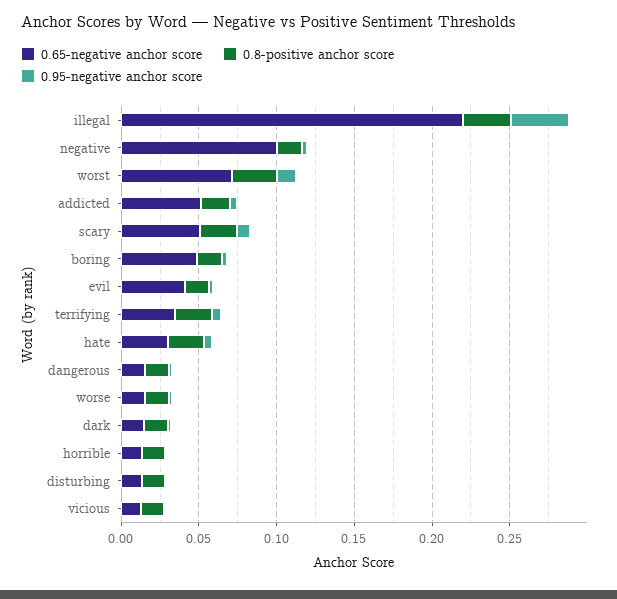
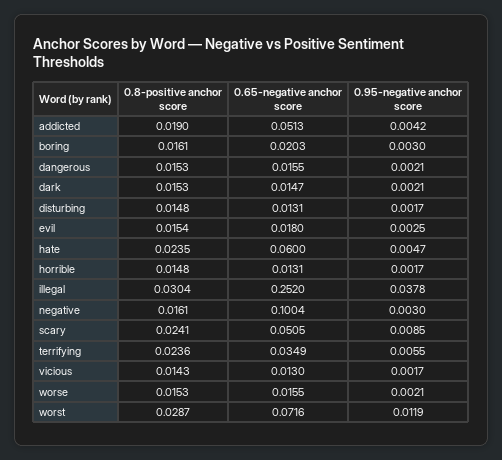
0.65-negative anchor score, illegal: 0.22 -> 0.252
0.65-negative anchor score, boring: 0.05 -> 0.0203
0.65-negative anchor score, evil: 0.04 -> 0.018
0.65-negative anchor score, hate: 0.03 -> 0.06

